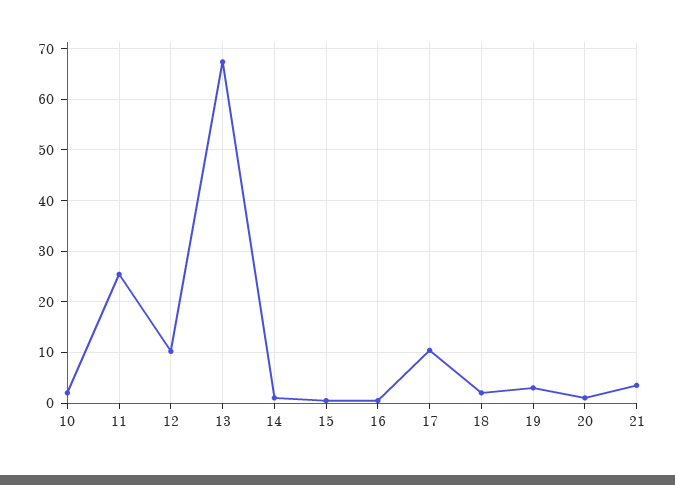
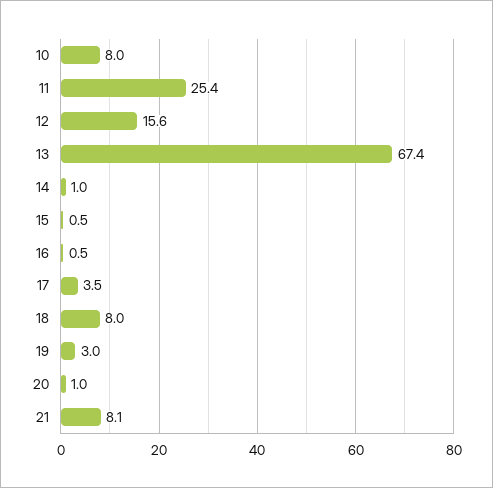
10: 2 -> 8
12: 10 -> 15.6
17: 10 -> 3.5
18: 2 -> 8
21: 4 -> 8.1

